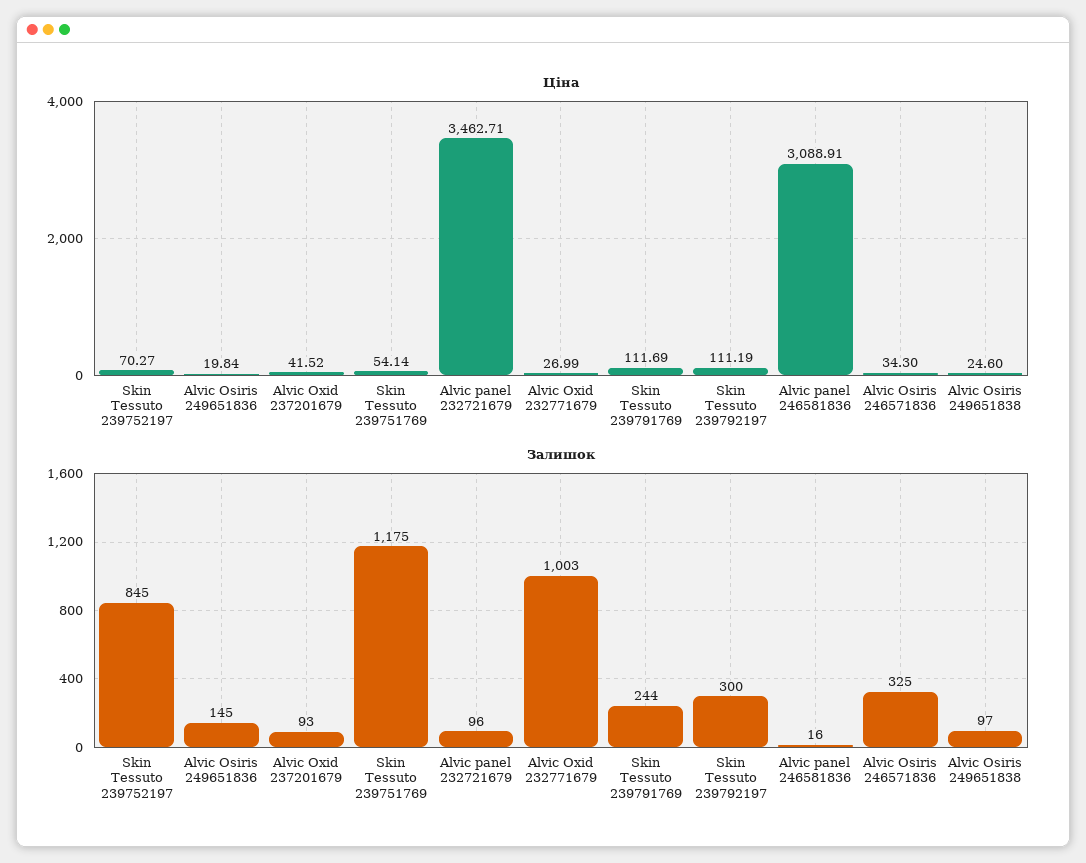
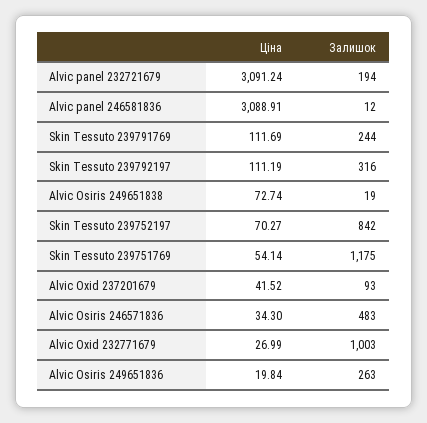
Ціна, Alvic panel 232721679: 3462.71 -> 3091.24
Ціна, Alvic Osiris 249651838: 24.6 -> 72.74
Залишок, Skin Tessuto 239752197: 845 -> 842
Залишок, Alvic Osiris 249651836: 145 -> 263
Залишок, Alvic panel 232721679: 96 -> 194
Залишок, Skin Tessuto 239792197: 300 -> 316
Залишок, Alvic panel 246581836: 16 -> 12
Залишок, Alvic Osiris 246571836: 325 -> 483
Залишок, Alvic Osiris 249651838: 97 -> 19

